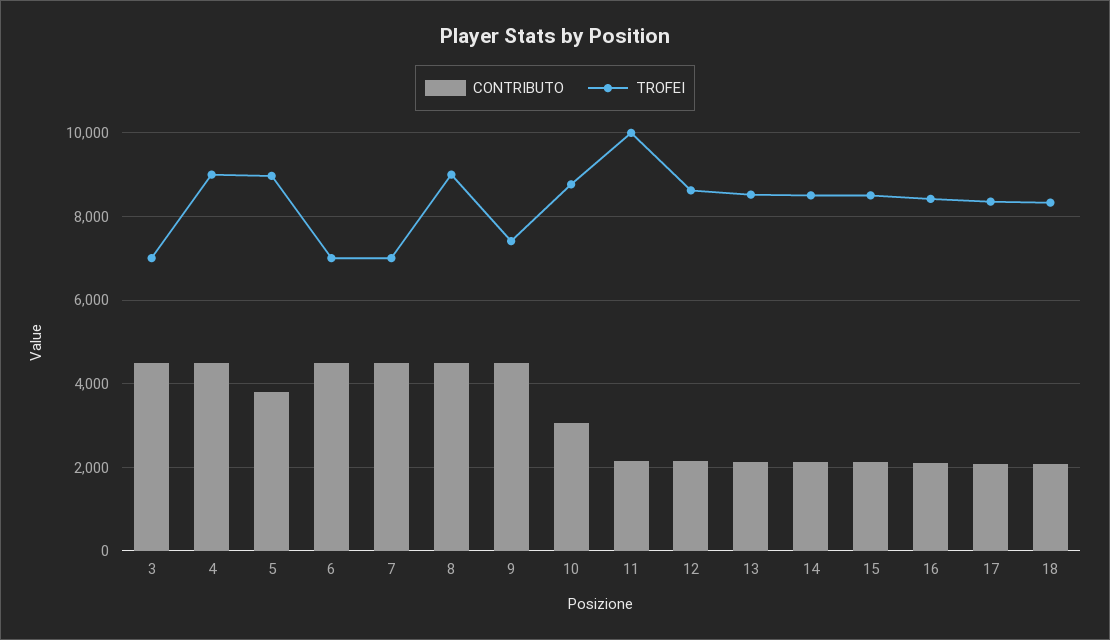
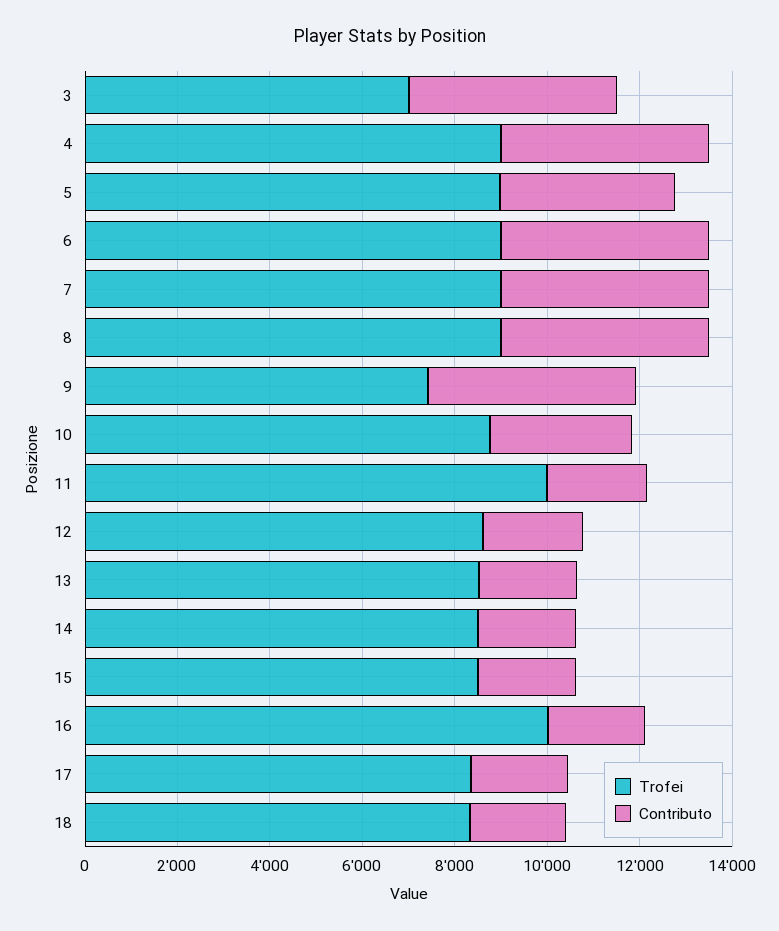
TROFEI, 6: 7000 -> 9000
TROFEI, 7: 7000 -> 9000
TROFEI, 16: 8400 -> 10000

